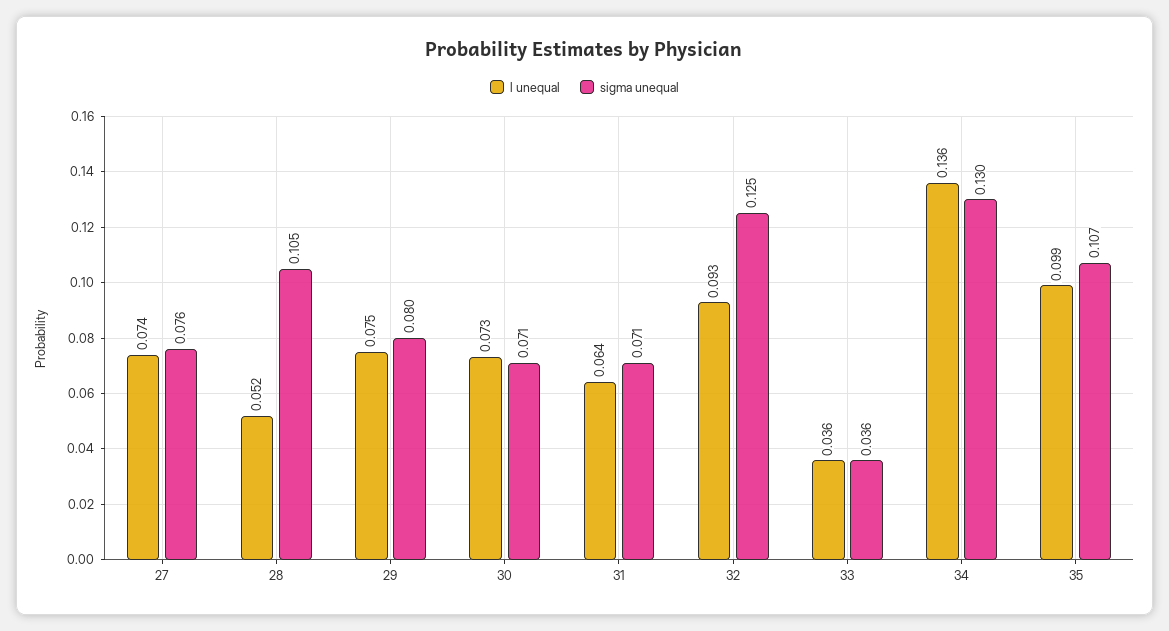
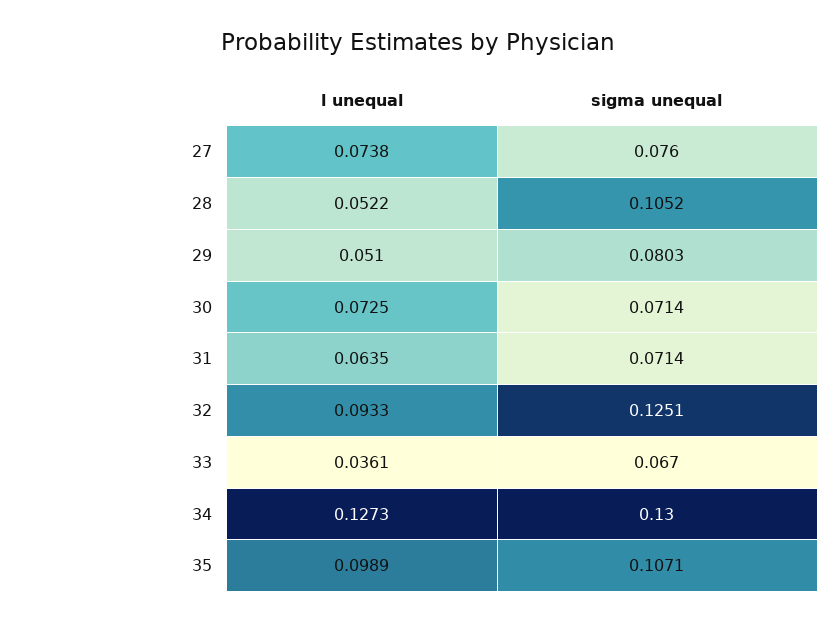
l unequal, 29: 0.075 -> 0.051
sigma unequal, 33: 0.036 -> 0.067
l unequal, 34: 0.136 -> 0.1273

